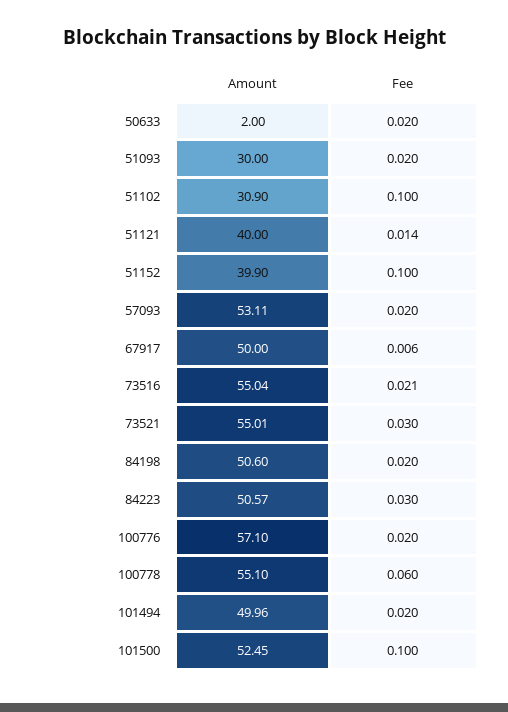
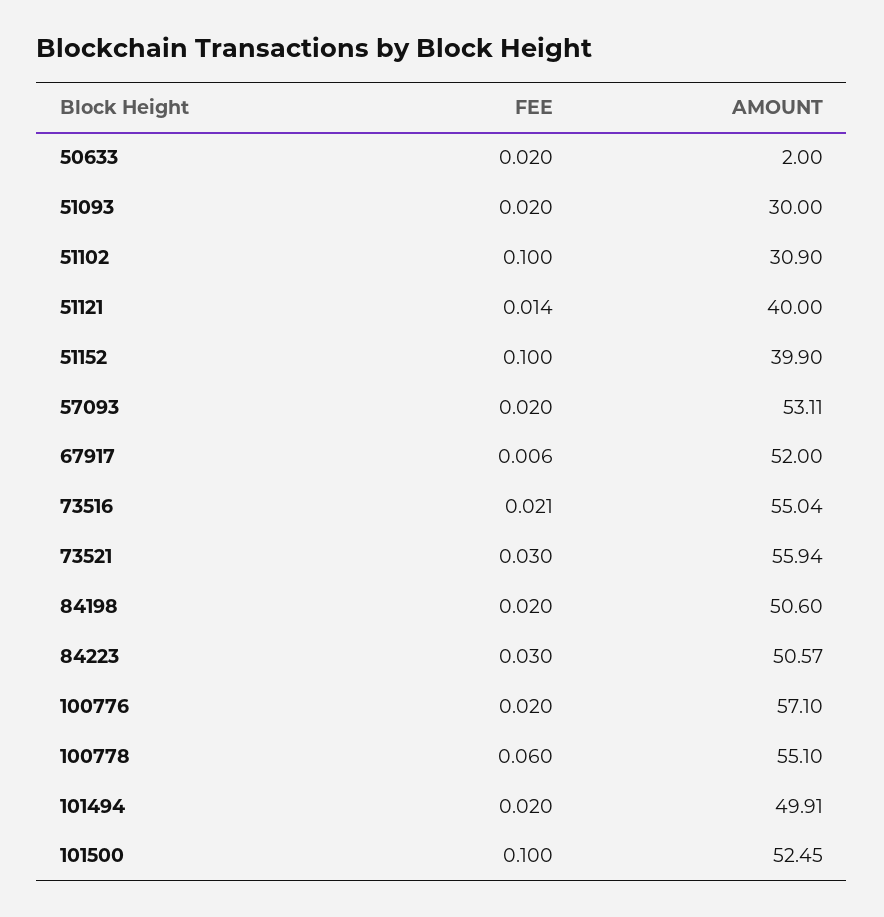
Amount, 67917: 50 -> 52
Amount, 73521: 55.01 -> 55.94
Amount, 101494: 49.96 -> 49.91

